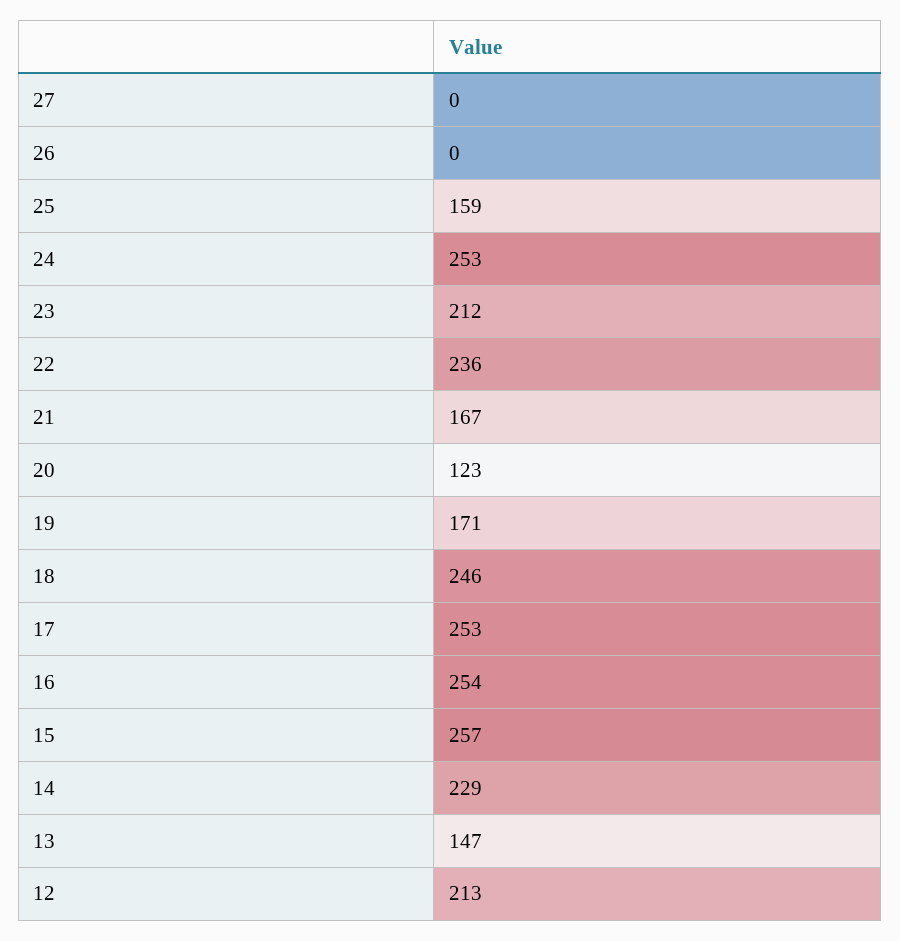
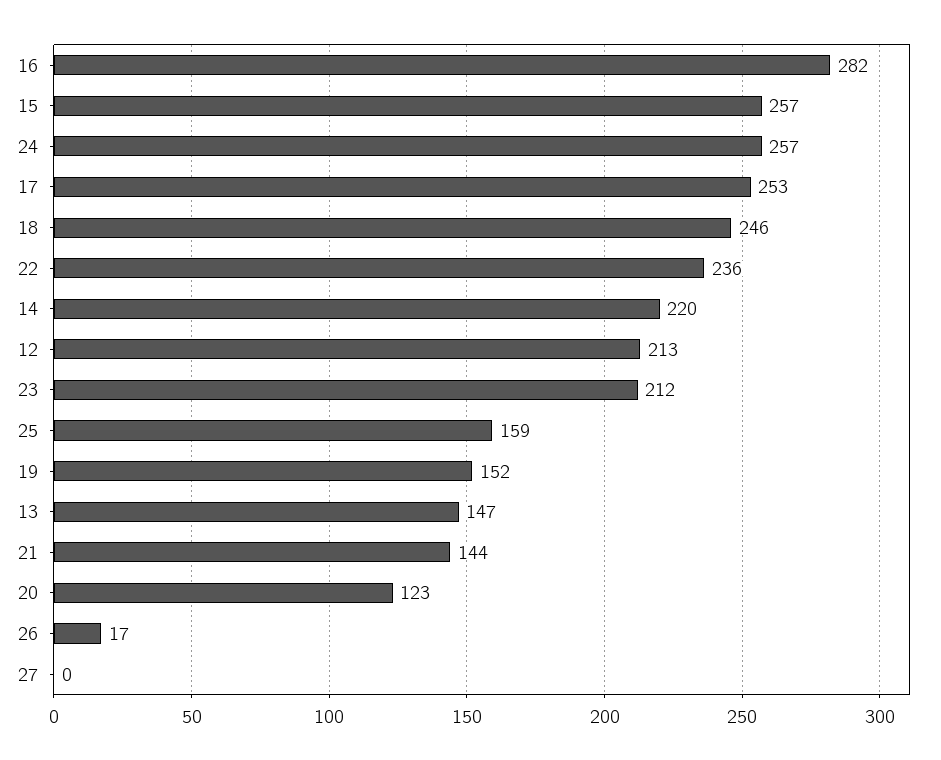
26: 0 -> 17
24: 253 -> 257
21: 167 -> 144
19: 171 -> 152
16: 254 -> 282
14: 229 -> 220

